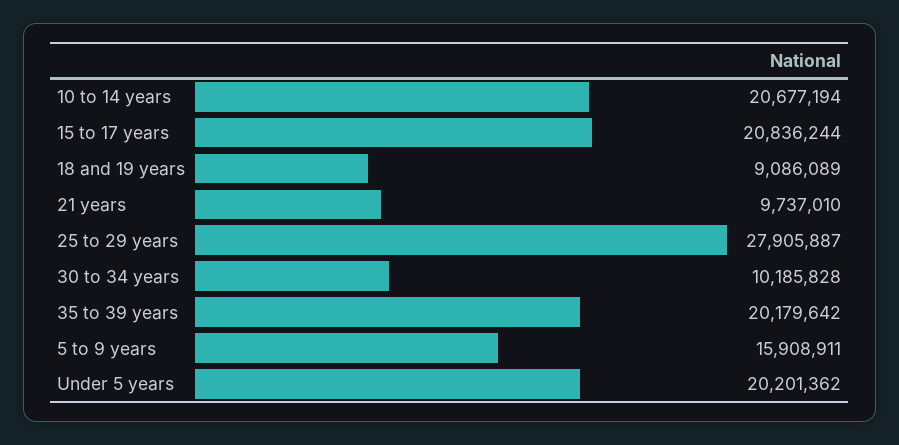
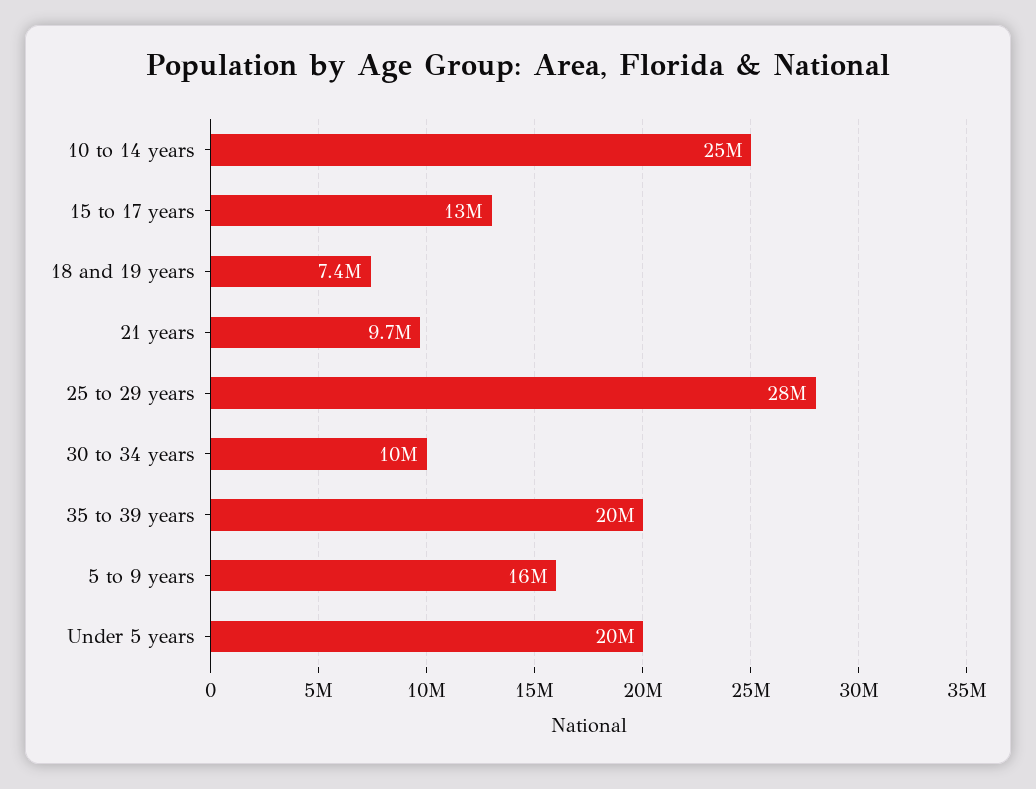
10 to 14 years: 20677194 -> 25000000
15 to 17 years: 20836244 -> 13000000
18 and 19 years: 9086089 -> 7400000

